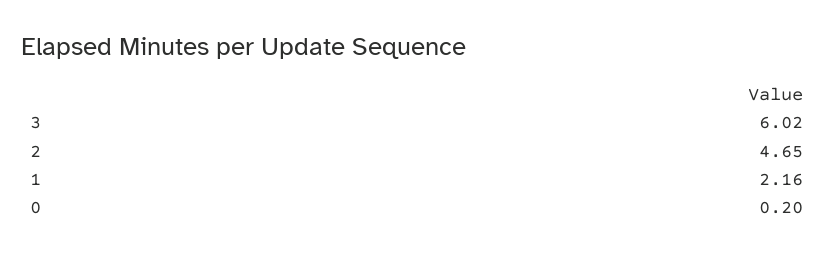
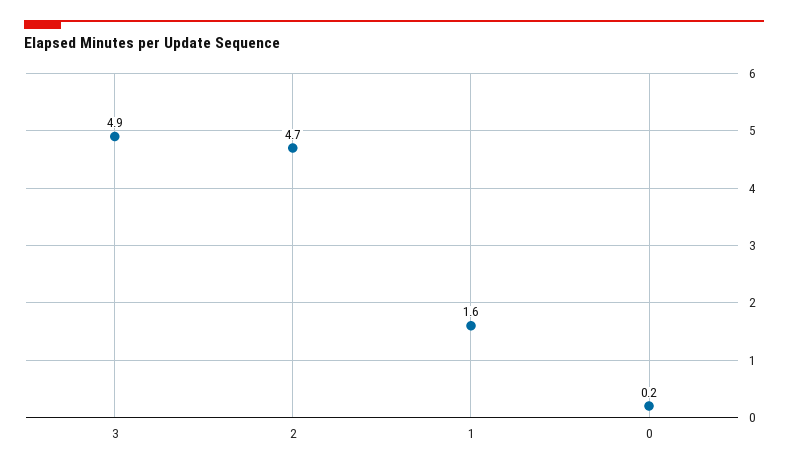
3: 6.02 -> 4.9
1: 2.16 -> 1.6

